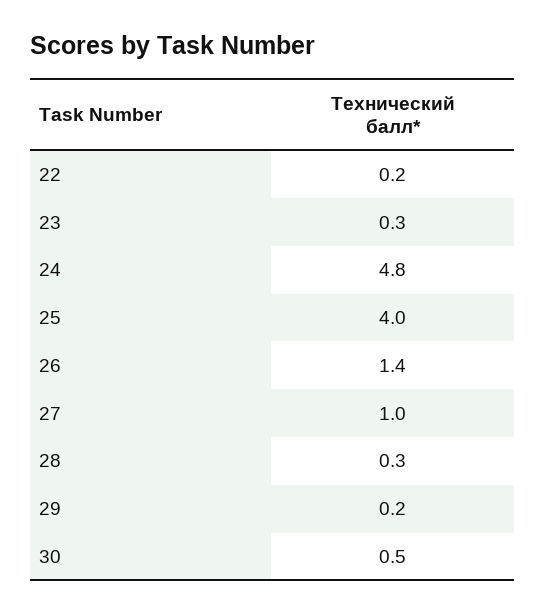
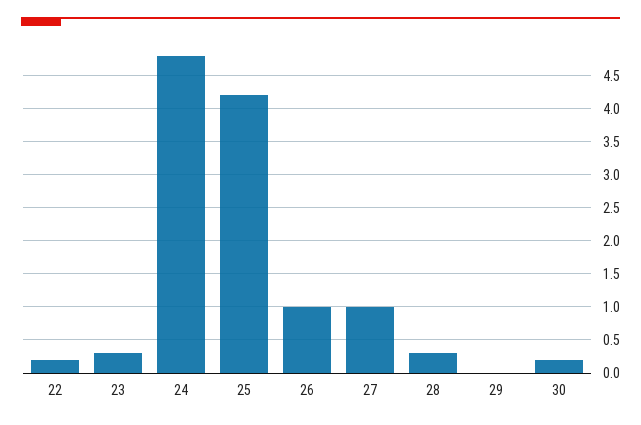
25: 4 -> 4.2
26: 1.4 -> 1
29: 0.2 -> 0
30: 0.5 -> 0.2

